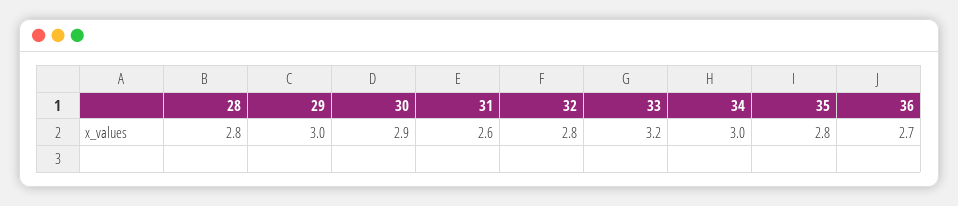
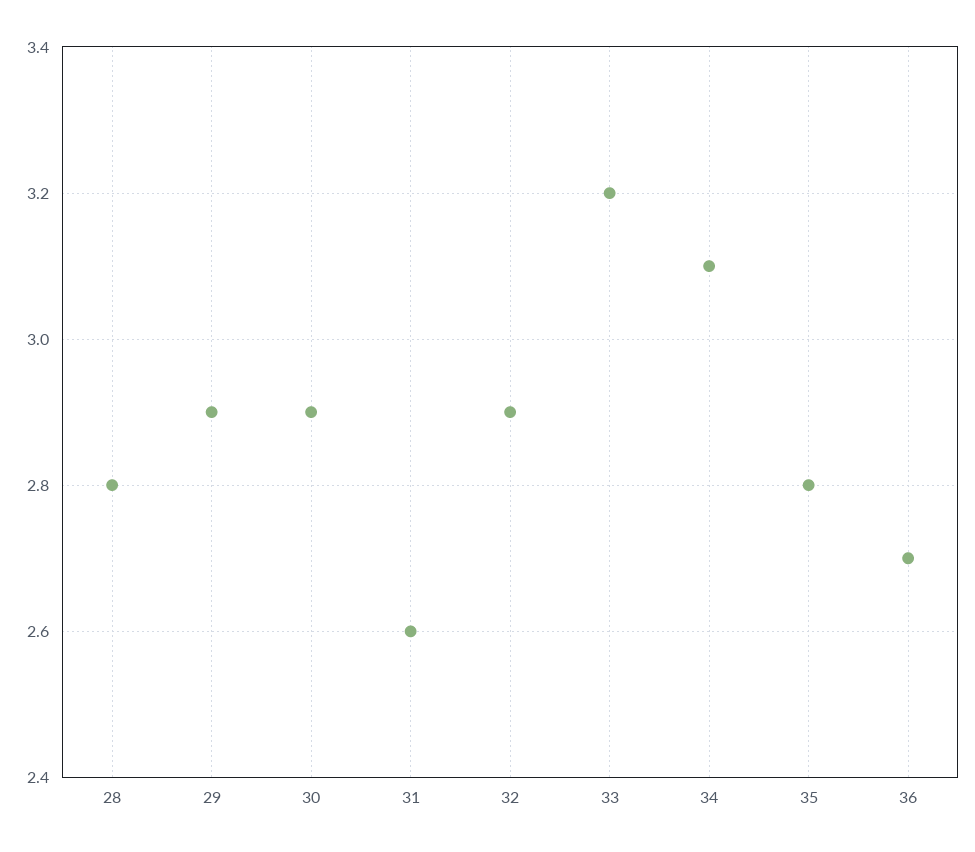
29: 3 -> 2.9
32: 2.8 -> 2.9
34: 3 -> 3.1

